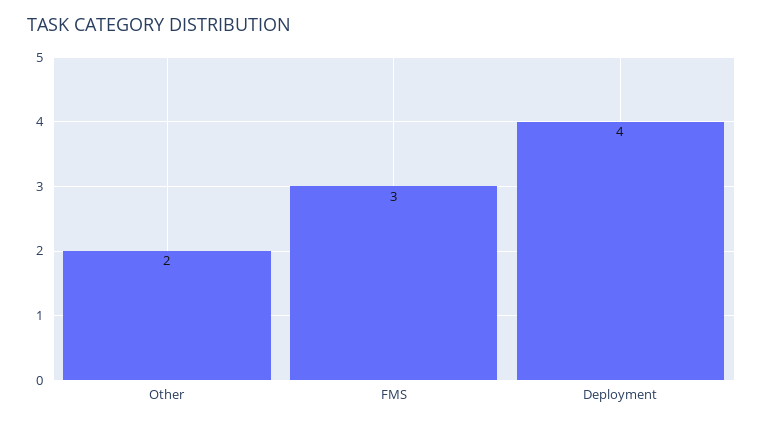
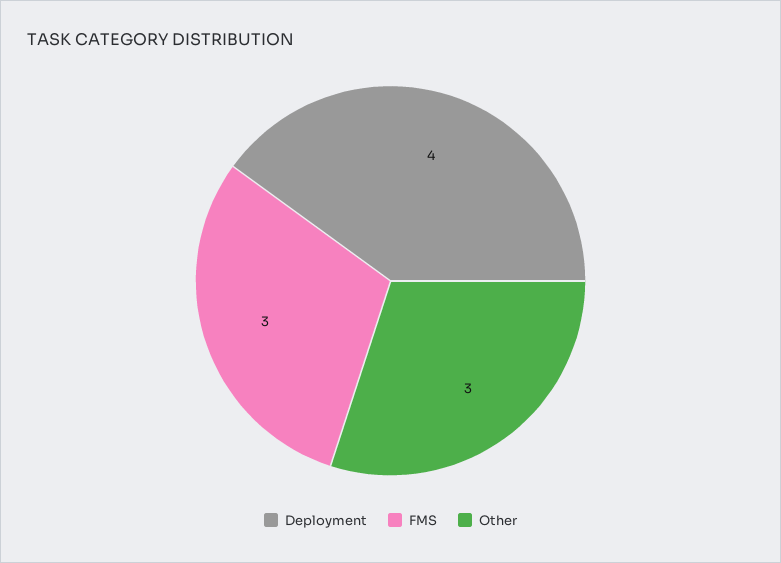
Other: 2 -> 3

